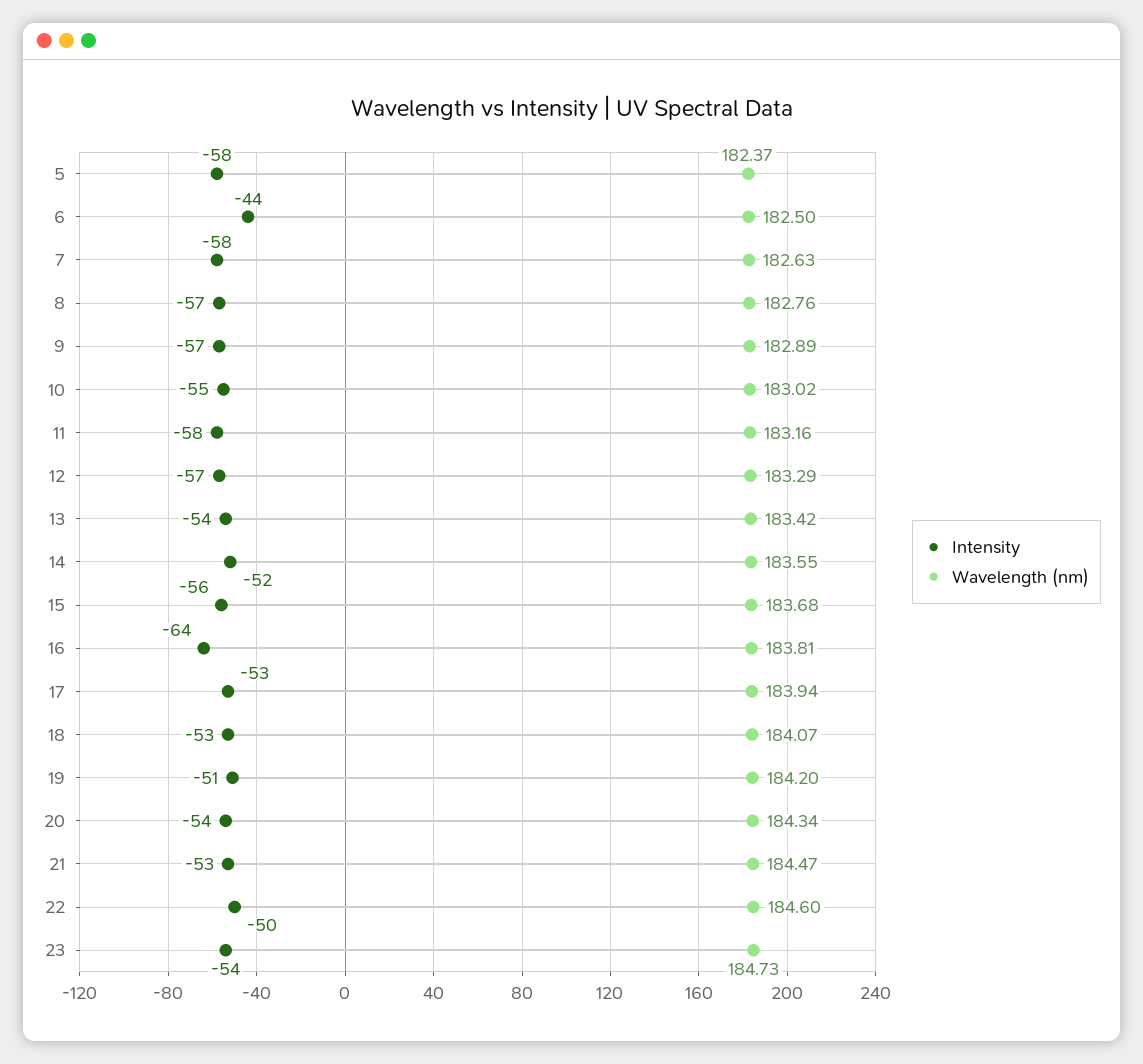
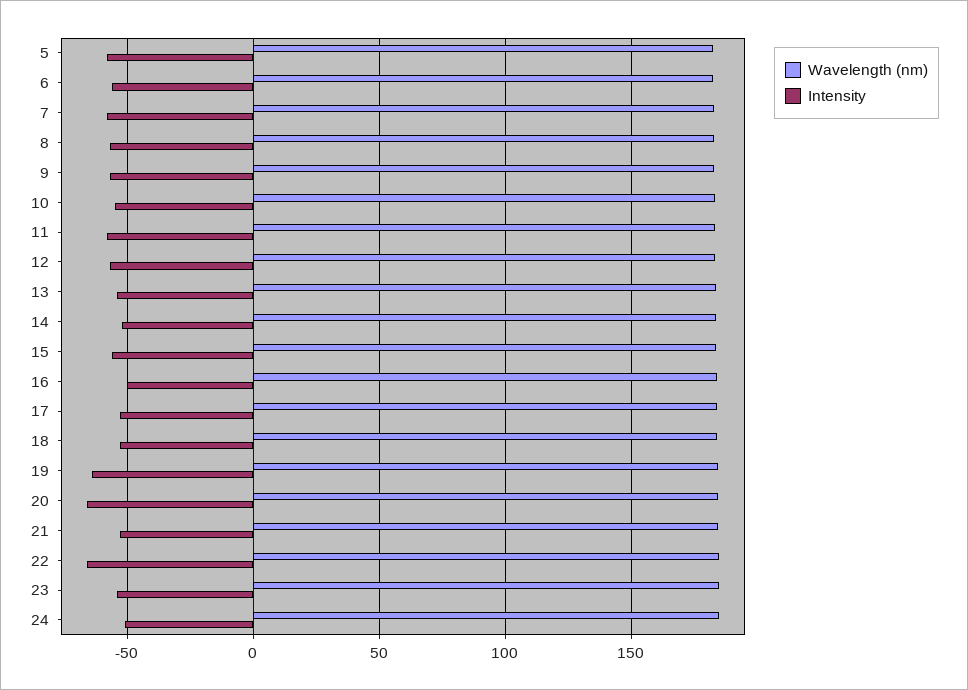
Intensity, 6: -44 -> -55
Intensity, 16: -64 -> -50
Intensity, 19: -51 -> -65
Intensity, 20: -54 -> -65
Intensity, 22: -50 -> -65
Wavelength (nm), 24: none -> 185
Intensity, 24: none -> -50

